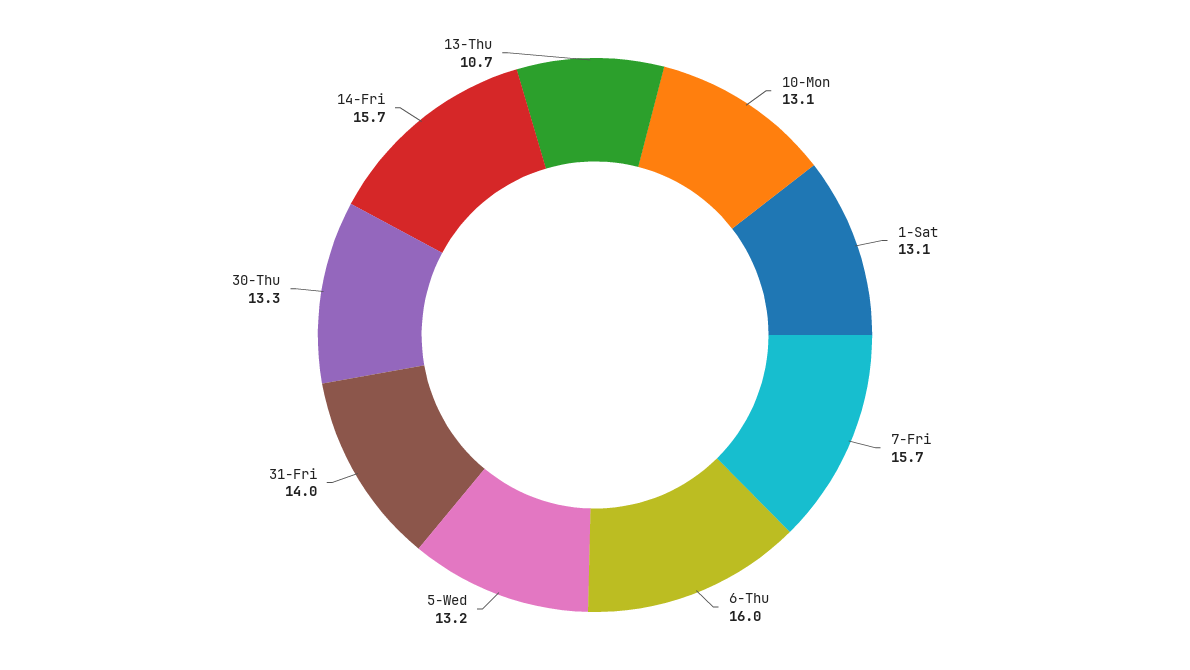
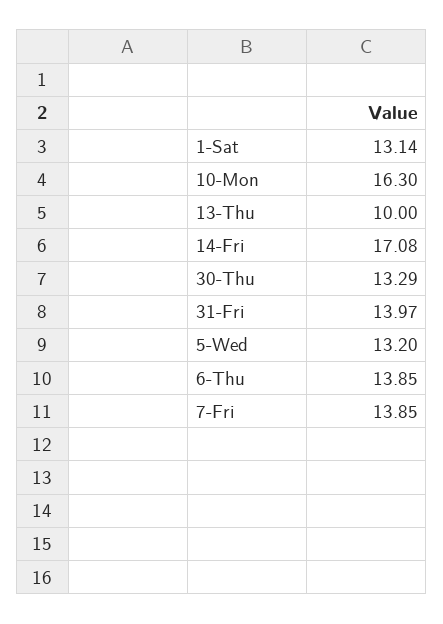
10-Mon: 13.1 -> 16.3
7-Fri: 15.7 -> 13.85
6-Thu: 16 -> 13.85
14-Fri: 15.7 -> 17.08
13-Thu: 10.7 -> 10

